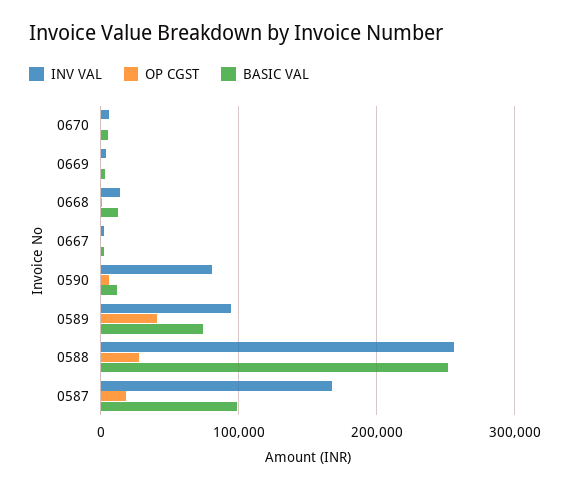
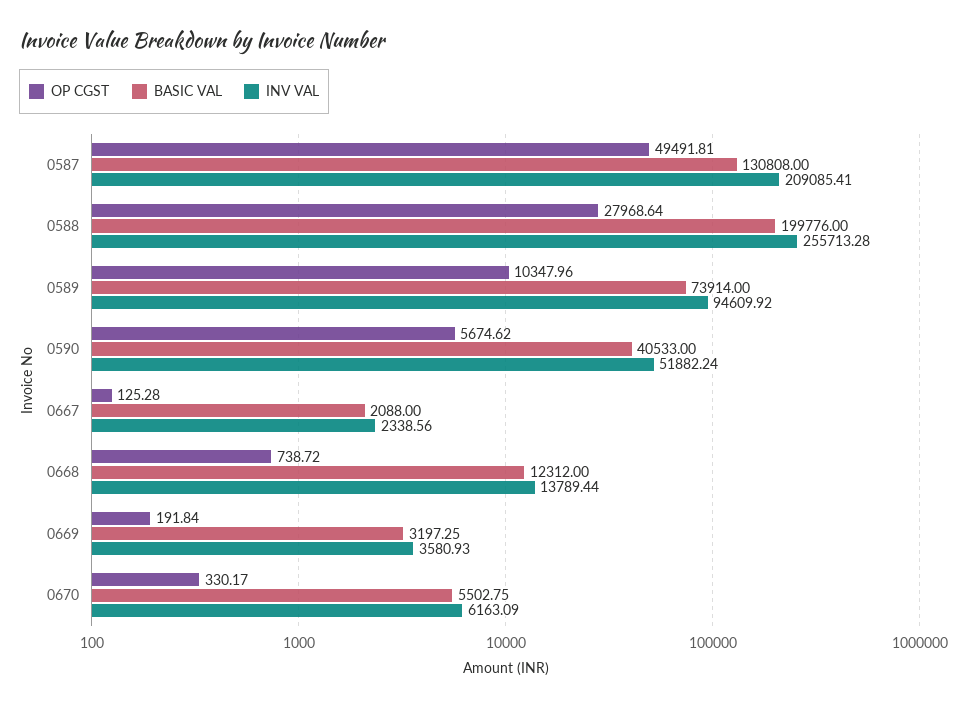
INV VAL, 0590: 80000 -> 51882.24
BASIC VAL, 0590: 10000 -> 40533
OP CGST, 0589: 40000 -> 10347.96
BASIC VAL, 0588: 250000 -> 199776
INV VAL, 0587: 170000 -> 209085.41
OP CGST, 0587: 20000 -> 49491.81
BASIC VAL, 0587: 100000 -> 130808

